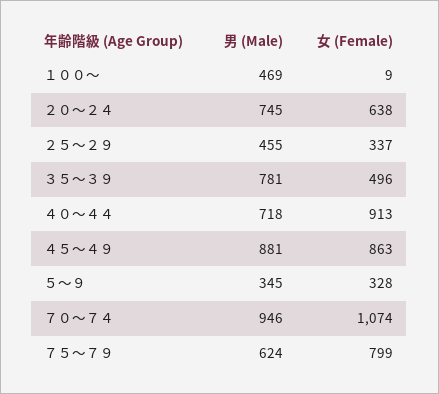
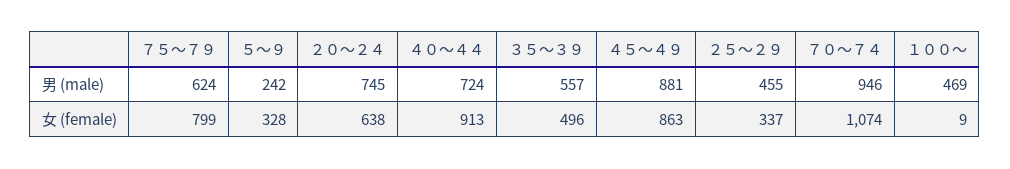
男 (Male), ３５～３９: 781 -> 557
男 (Male), ４０～４４: 718 -> 724
男 (Male), ５～９: 345 -> 242

